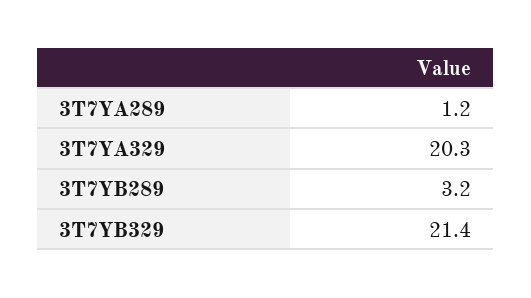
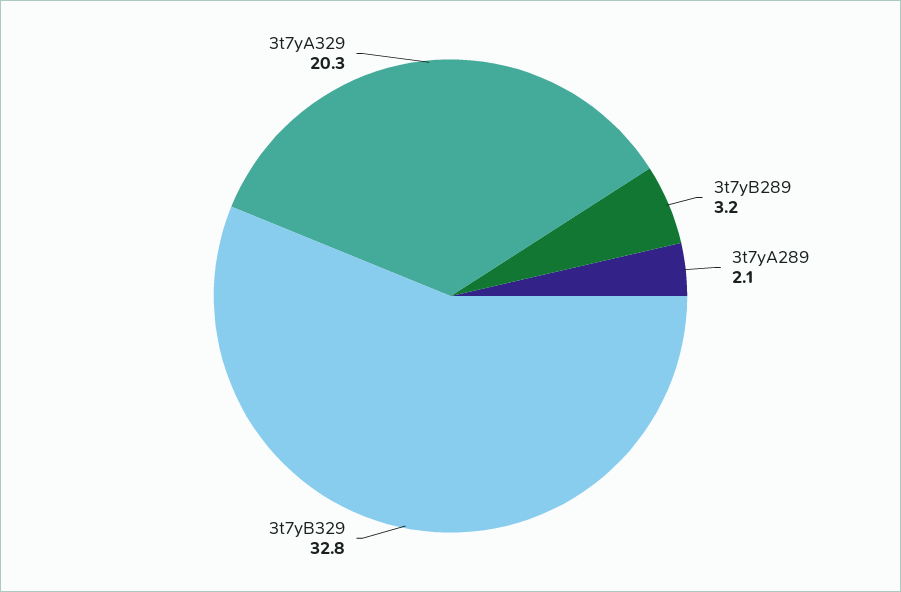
3T7YA289: 1.2 -> 2.1
3T7YB329: 21.4 -> 32.8

